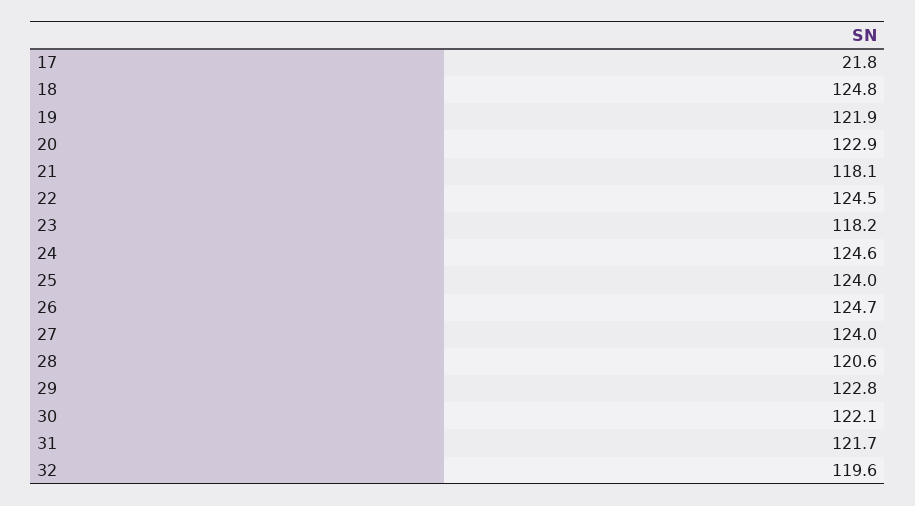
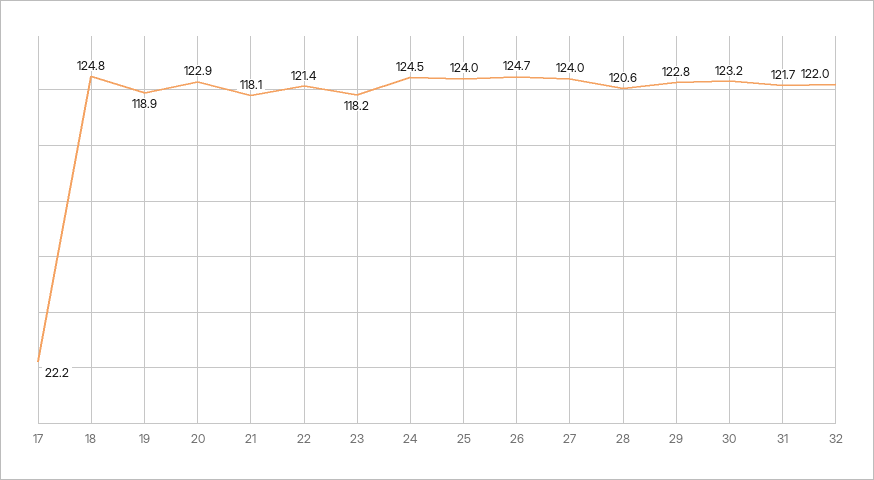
17: 21.8 -> 22.2
19: 121.9 -> 118.9
22: 124.5 -> 121.4
24: 124.6 -> 124.5
30: 122.1 -> 123.2
32: 119.6 -> 122

